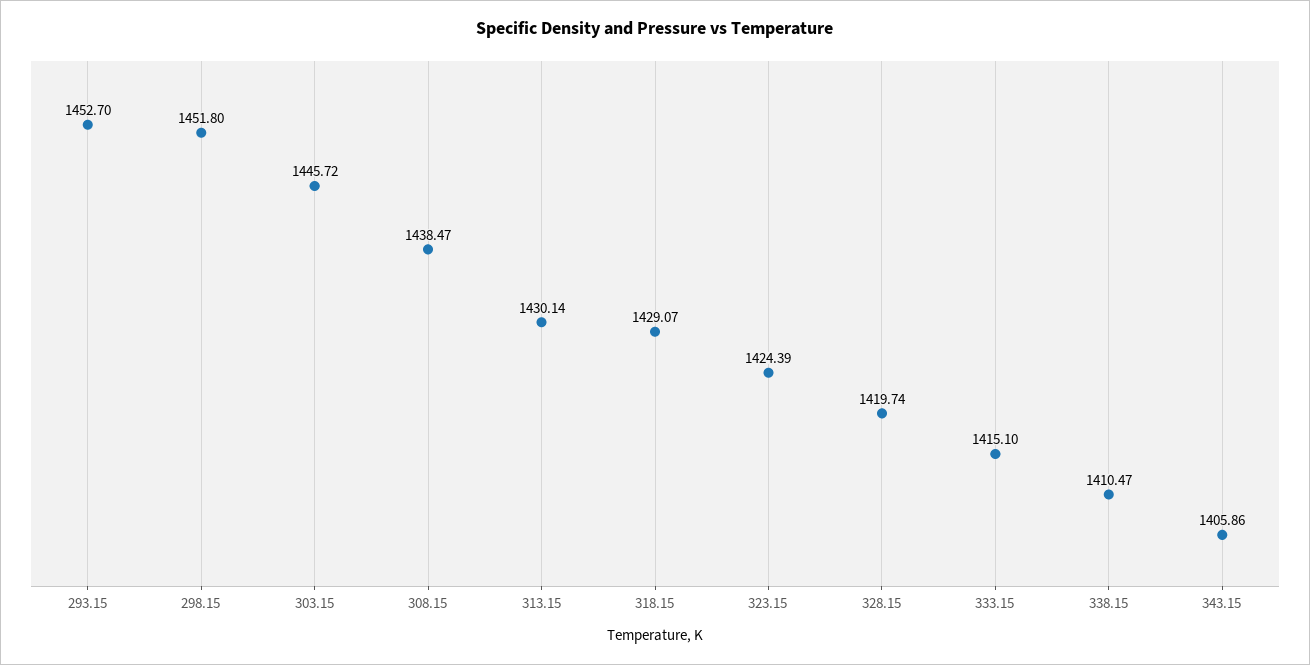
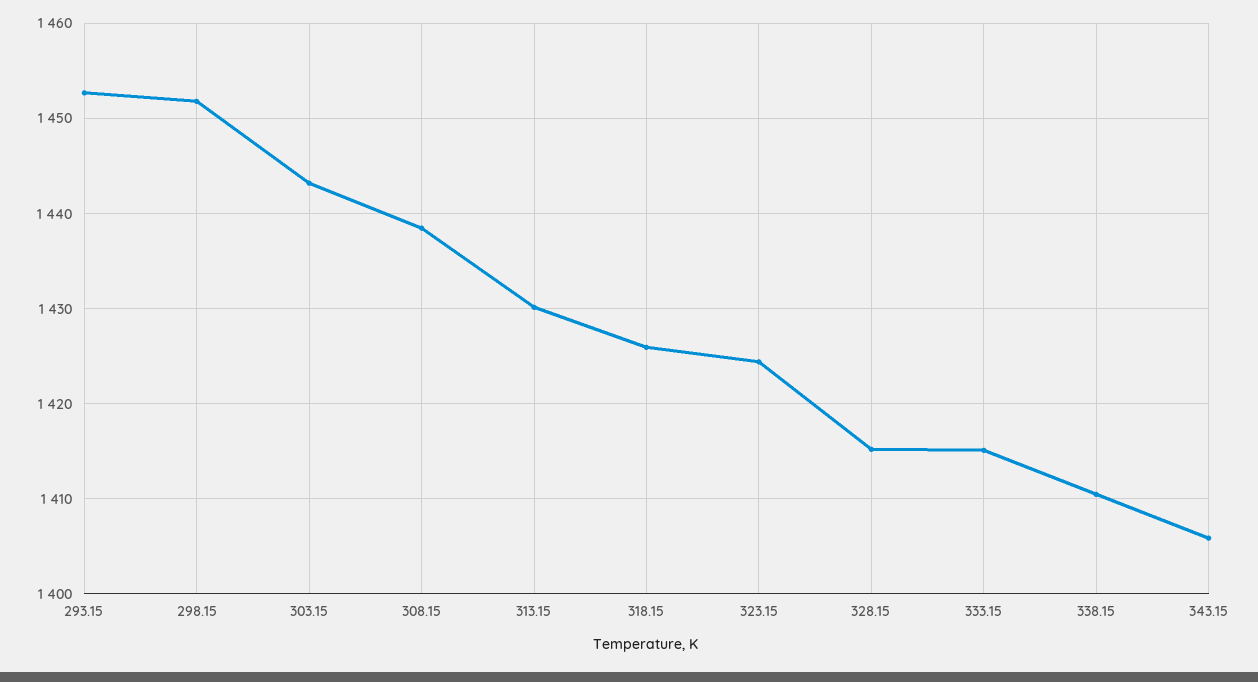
303.15: 1445.72 -> 1443
318.15: 1429.07 -> 1426
328.15: 1419.74 -> 1415

